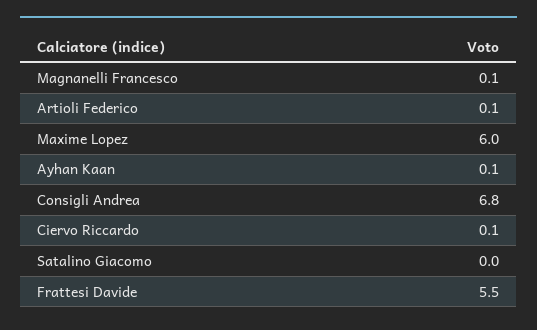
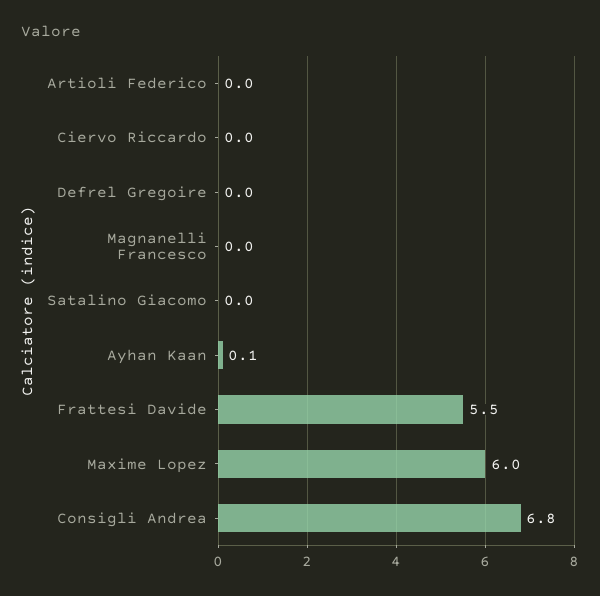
Magnanelli Francesco: 0.1 -> 0
Artioli Federico: 0.1 -> 0
Ciervo Riccardo: 0.1 -> 0
Defrel Gregoire: none -> 0

